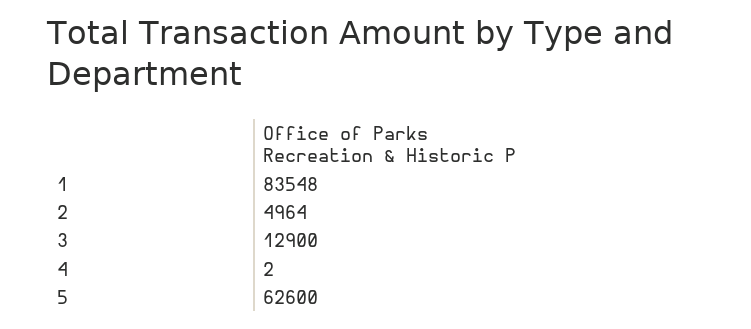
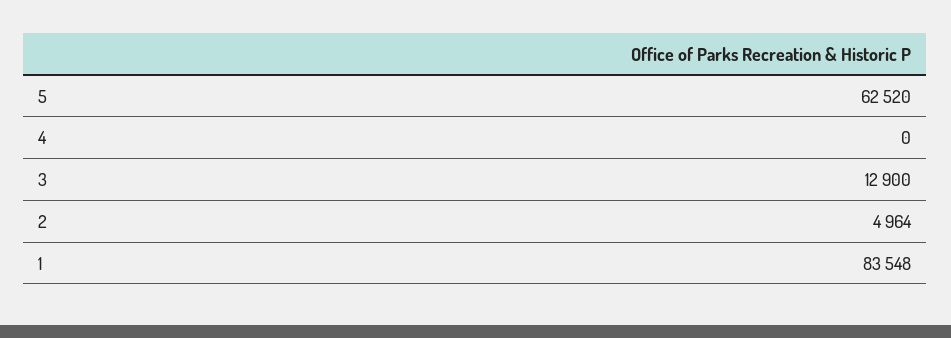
4: 2 -> 0
5: 62600 -> 62520

